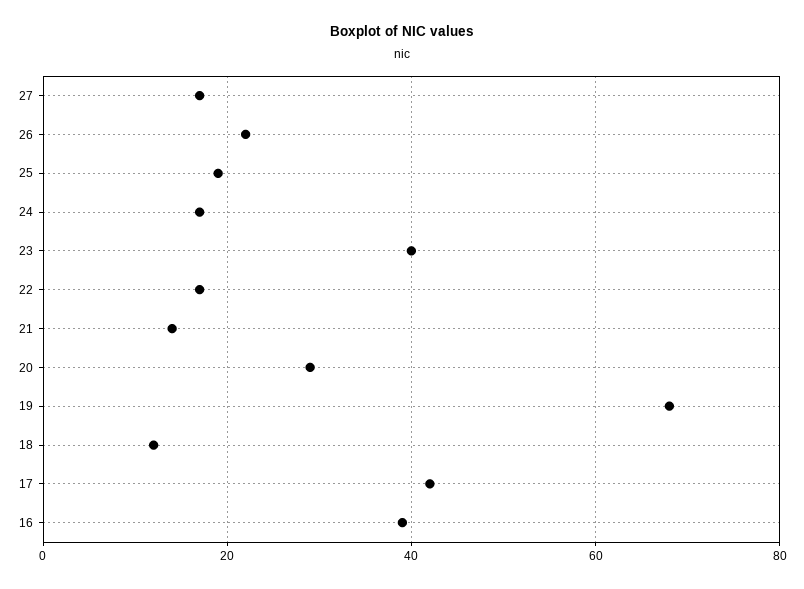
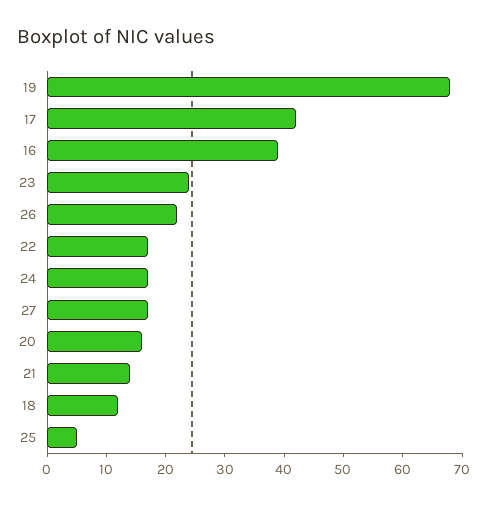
25: 20 -> 5
23: 40 -> 25
20: 30 -> 15

